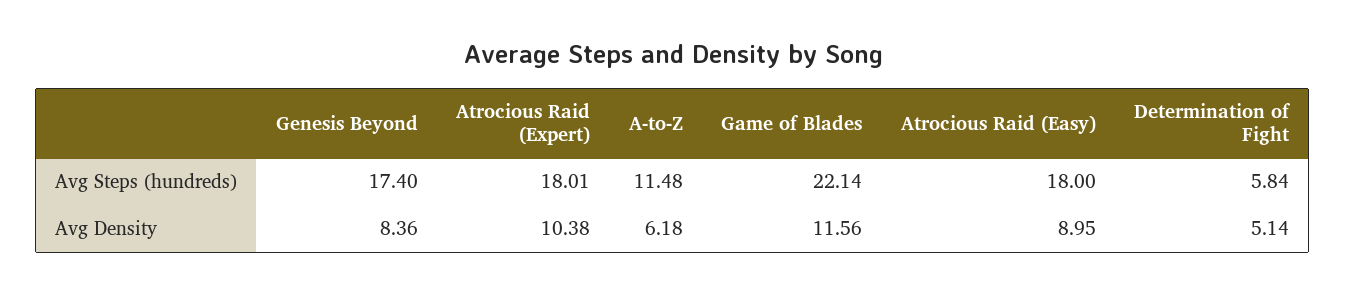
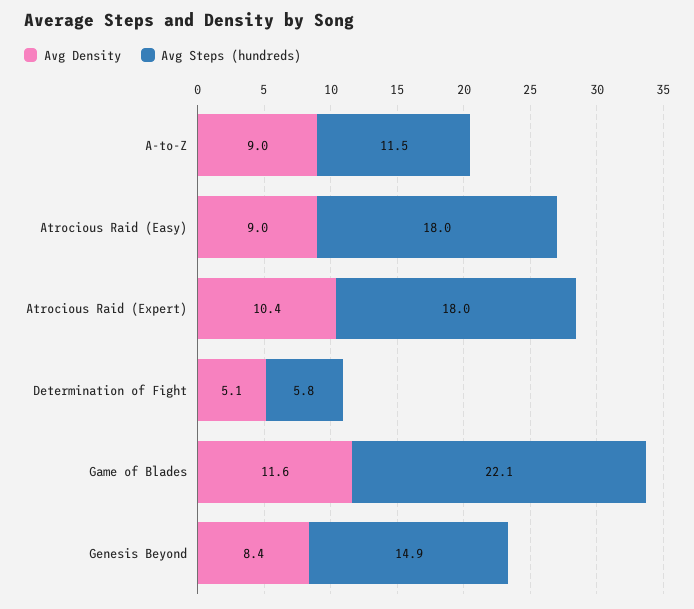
Avg Steps (hundreds), Genesis Beyond: 17.4 -> 14.9
Avg Density, A-to-Z: 6.18 -> 9

